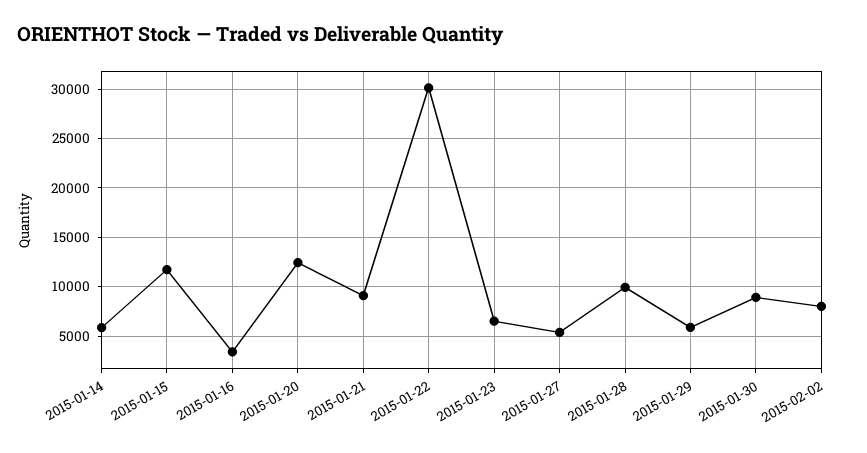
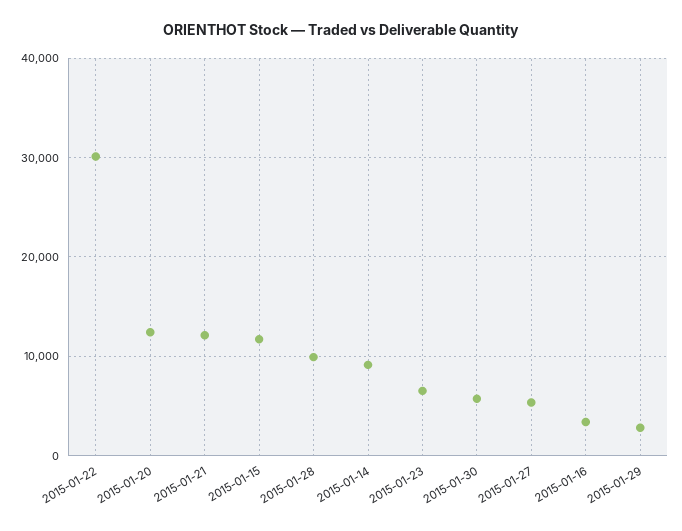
2015-01-14: 6000 -> 9000
2015-01-21: 9000 -> 12000
2015-01-29: 6000 -> 3000
2015-01-30: 9000 -> 6000
2015-02-02: 8000 -> none

